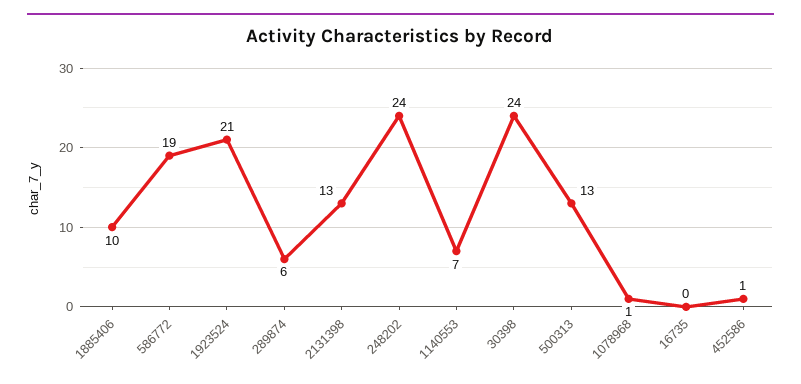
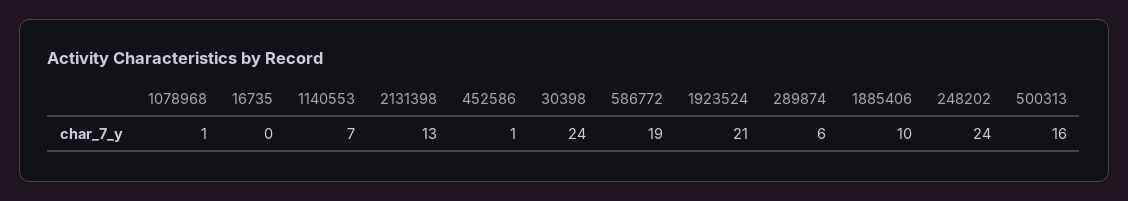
500313: 13 -> 16

